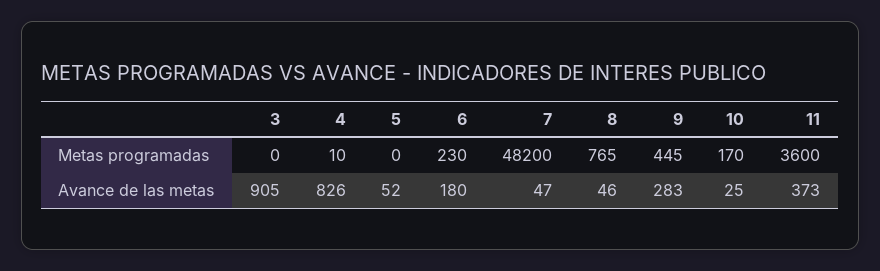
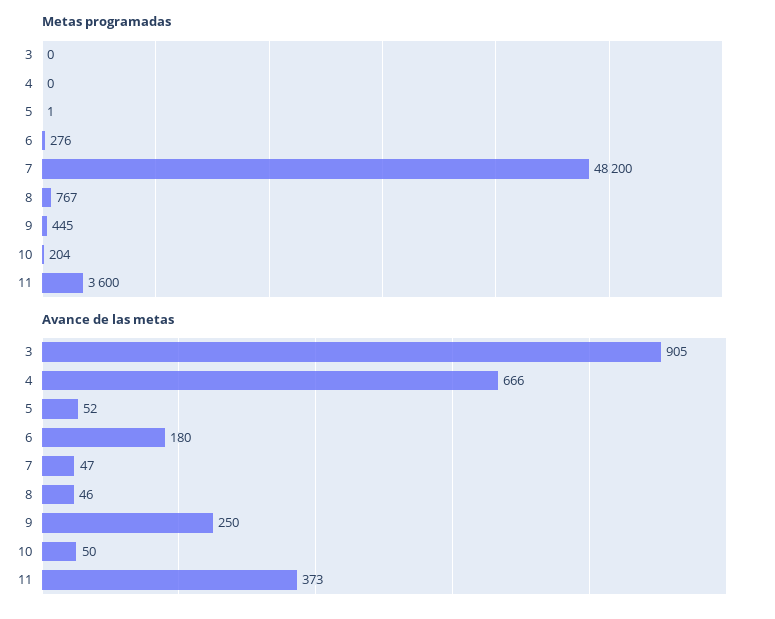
Metas programadas, 4: 10 -> 0
Metas programadas, 5: 0 -> 1
Metas programadas, 6: 230 -> 276
Metas programadas, 8: 765 -> 767
Metas programadas, 10: 170 -> 204
Avance de las metas, 4: 826 -> 666
Avance de las metas, 9: 283 -> 250
Avance de las metas, 10: 25 -> 50

